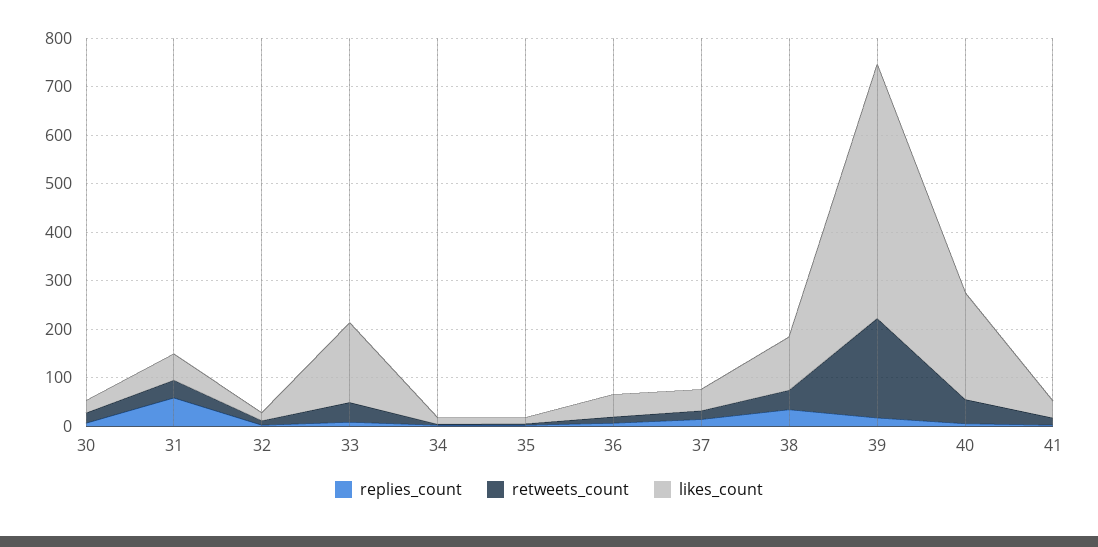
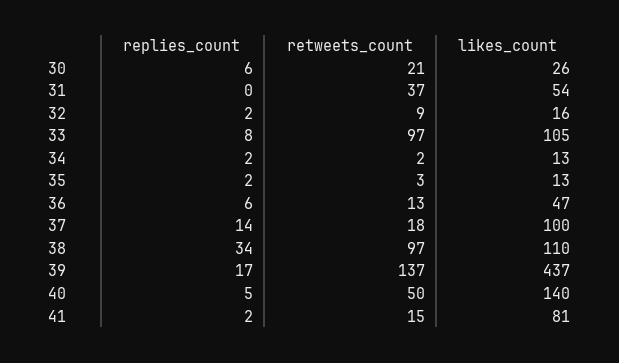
replies_count, 31: 60 -> 0
retweets_count, 33: 40 -> 97
likes_count, 33: 160 -> 105
likes_count, 37: 40 -> 100
retweets_count, 38: 40 -> 97
retweets_count, 39: 200 -> 137
likes_count, 39: 520 -> 437
likes_count, 40: 220 -> 140
likes_count, 41: 40 -> 81

